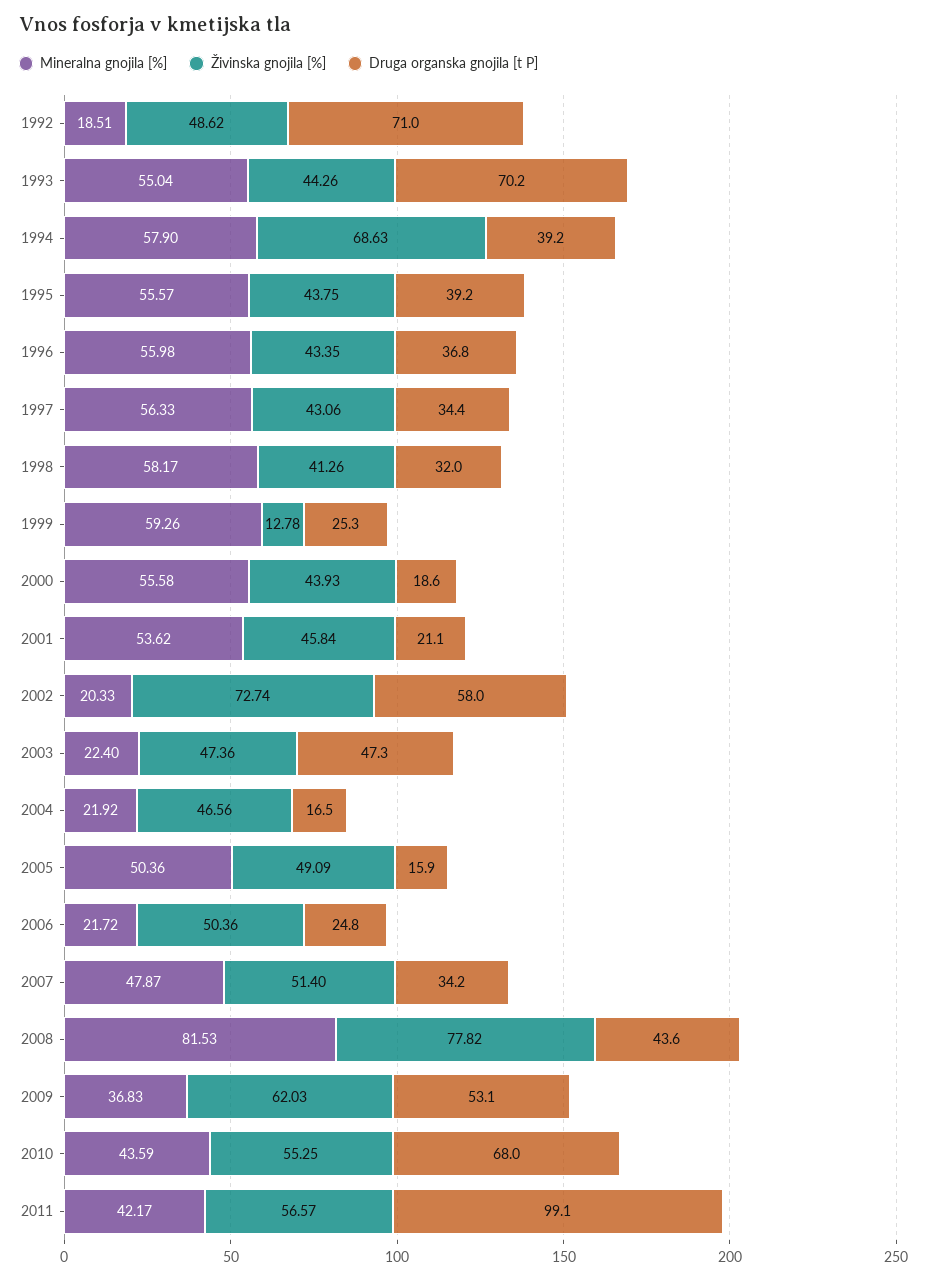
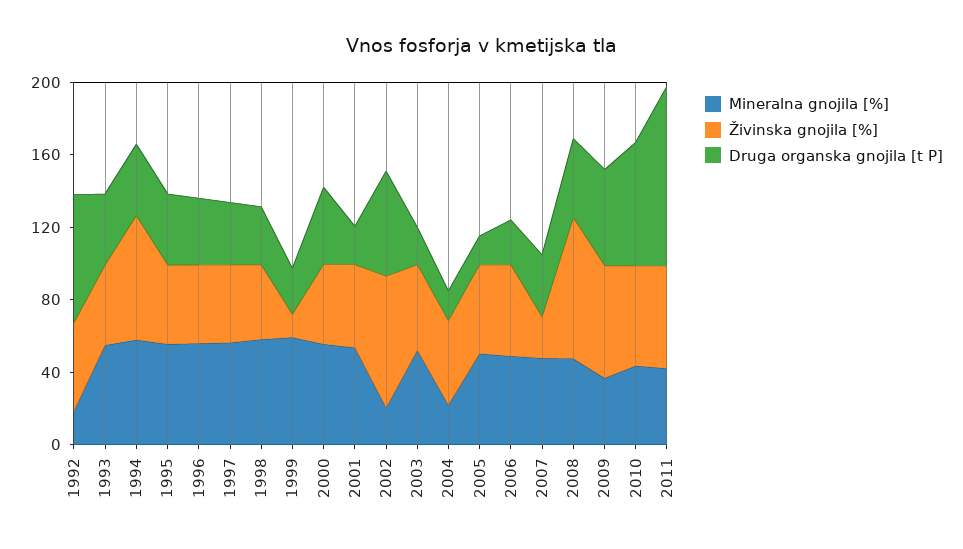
Druga organska gnojila [t P], 1993: 70.2 -> 40
Druga organska gnojila [t P], 2000: 18.6 -> 40
Mineralna gnojila [%], 2003: 22.4 -> 50
Druga organska gnojila [t P], 2003: 47.3 -> 20
Mineralna gnojila [%], 2006: 21.72 -> 50
Živinska gnojila [%], 2007: 51.4 -> 20
Mineralna gnojila [%], 2008: 81.53 -> 50

